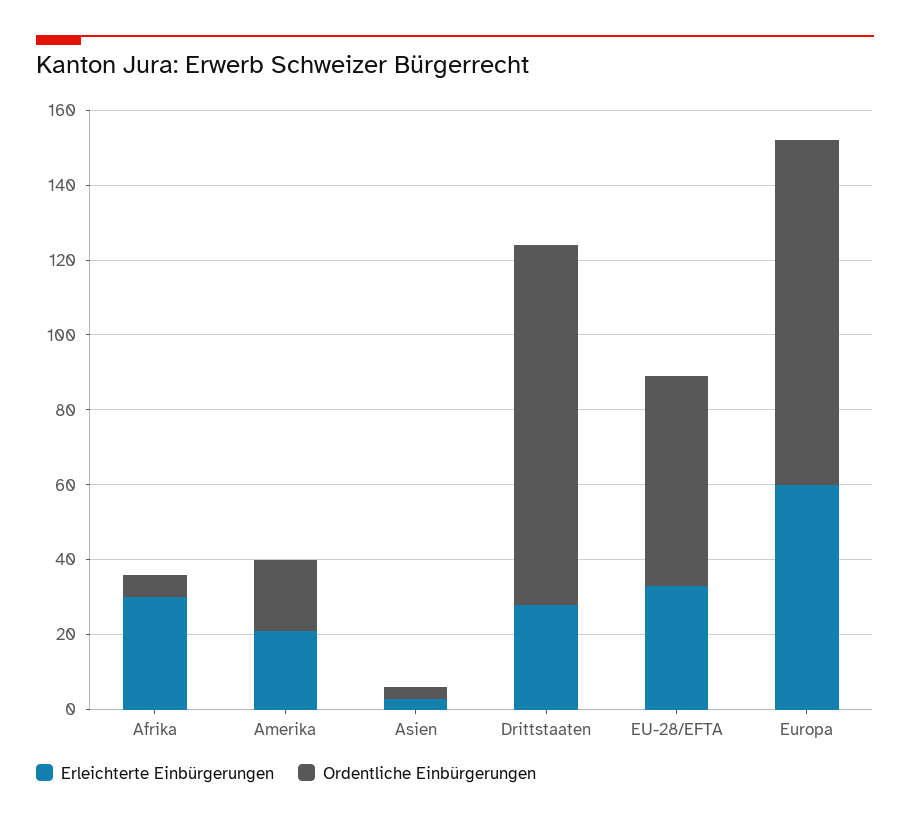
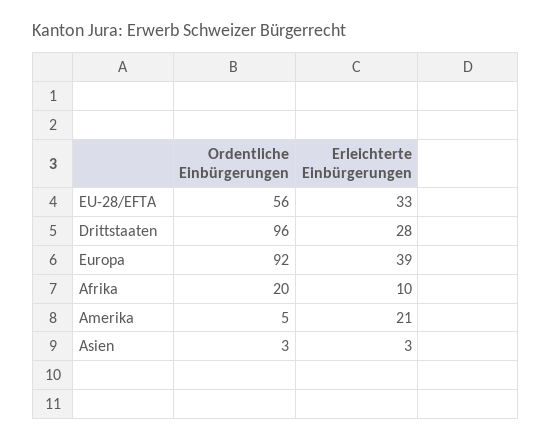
Erleichterte Einbürgerungen, Afrika: 30 -> 10
Ordentliche Einbürgerungen, Afrika: 5 -> 20
Ordentliche Einbürgerungen, Amerika: 20 -> 5
Erleichterte Einbürgerungen, Europa: 60 -> 39

